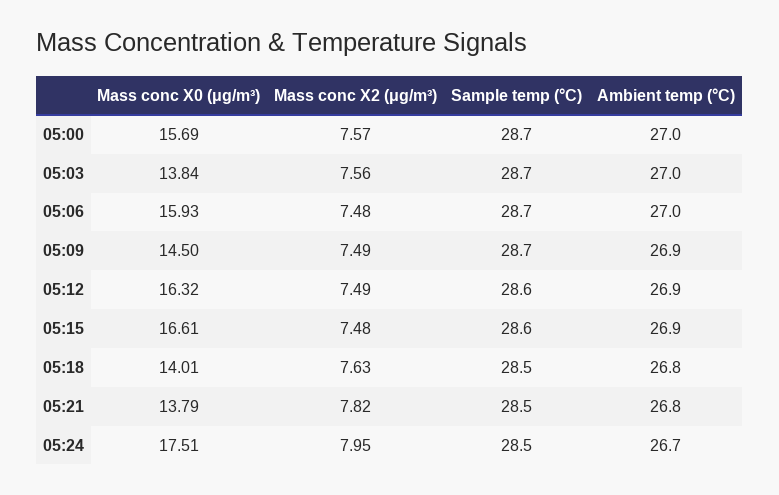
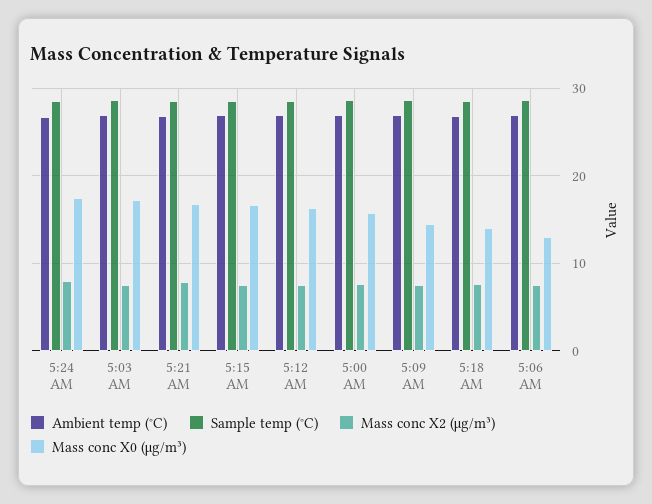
Mass conc X0 (μg/m³), 05:03: 13.84 -> 17
Mass conc X0 (μg/m³), 05:06: 15.93 -> 13
Mass conc X0 (μg/m³), 05:21: 13.79 -> 17

